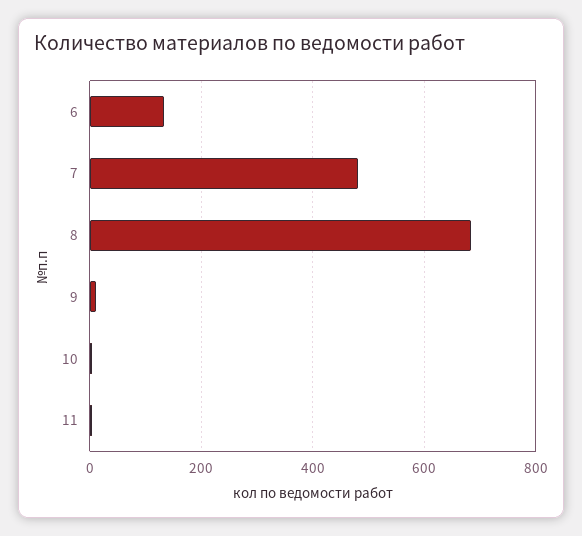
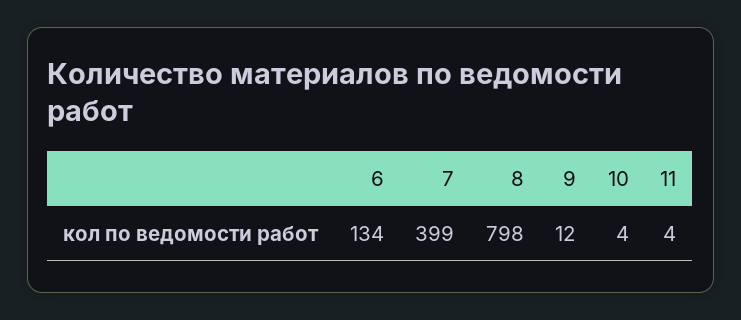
7: 480 -> 399
8: 680 -> 798

